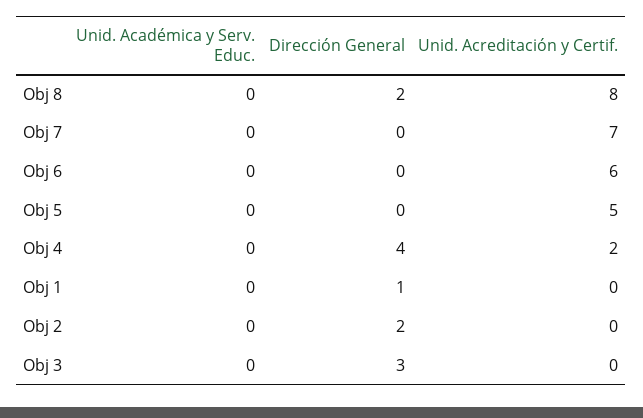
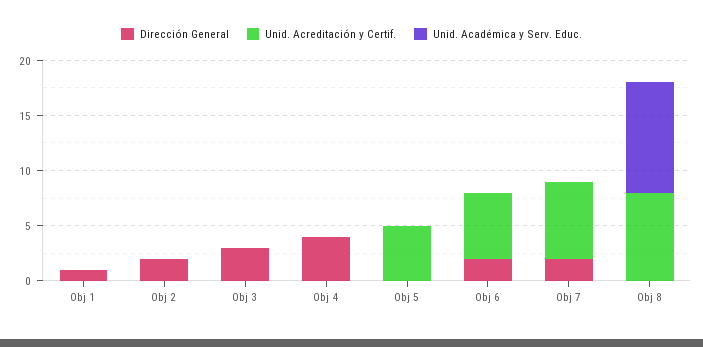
Unid. Académica y Serv. Educ., Obj 8: 0 -> 10
Dirección General, Obj 8: 2 -> 0
Dirección General, Obj 7: 0 -> 2
Dirección General, Obj 6: 0 -> 2
Unid. Acreditación y Certif., Obj 4: 2 -> 0

